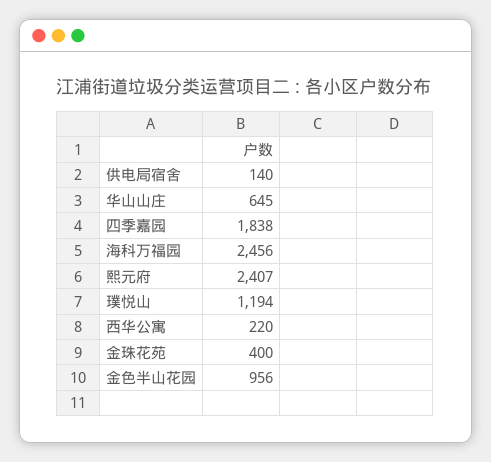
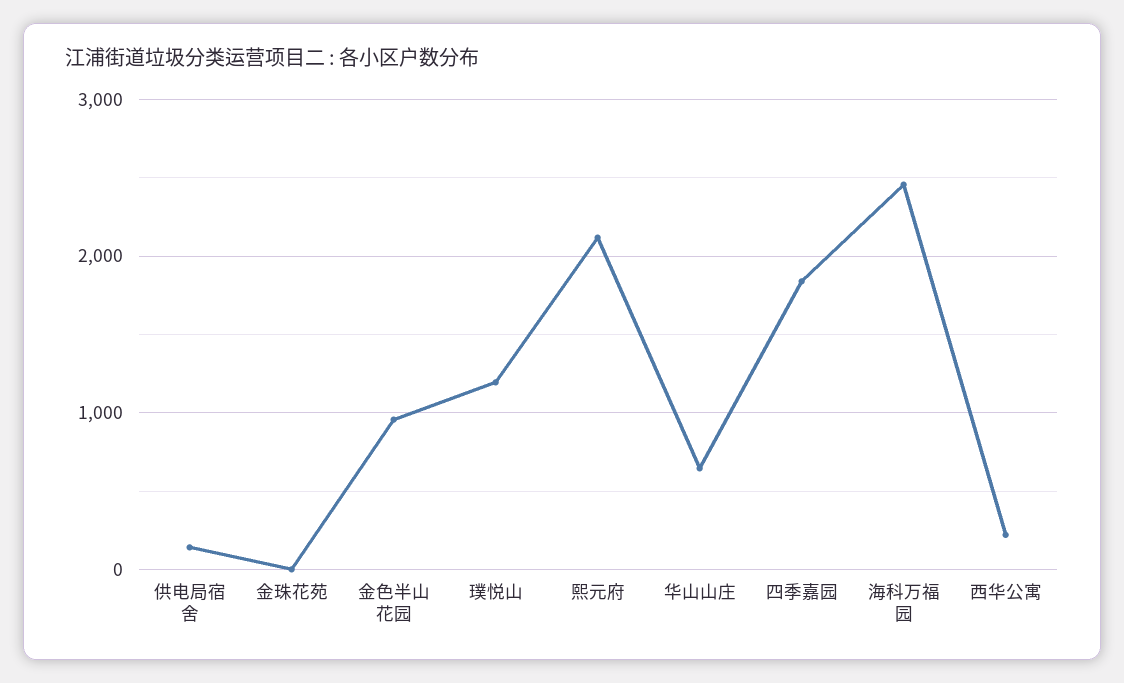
熙元府: 2407 -> 2100
金珠花苑: 400 -> 0

